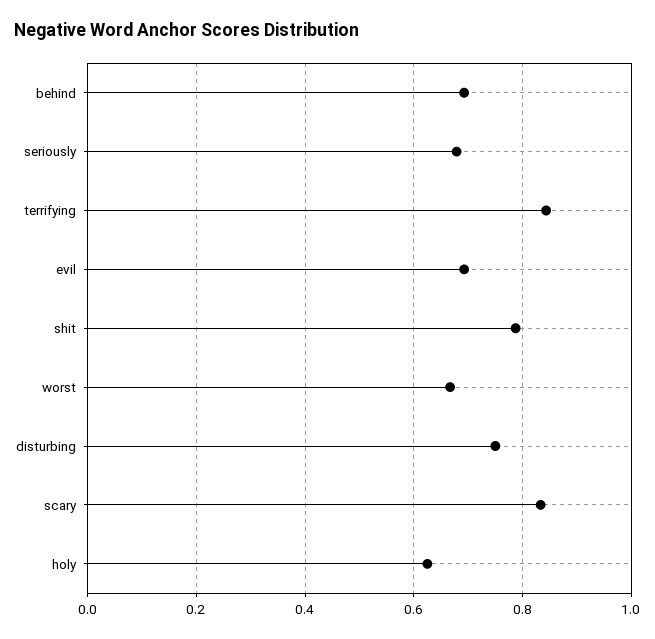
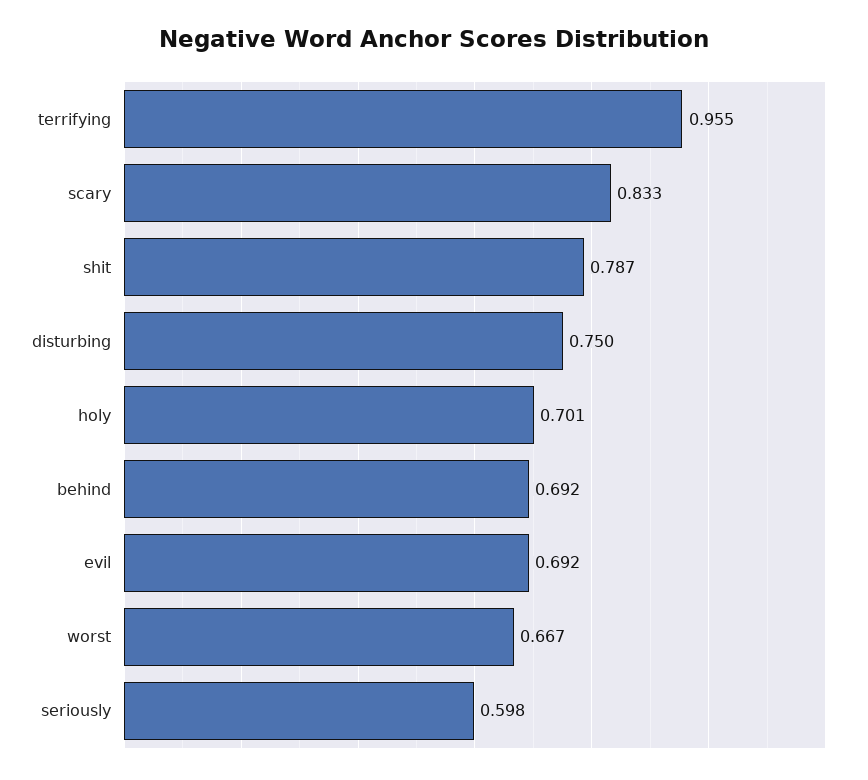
seriously: 0.68 -> 0.598
terrifying: 0.84 -> 0.955
holy: 0.62 -> 0.701

